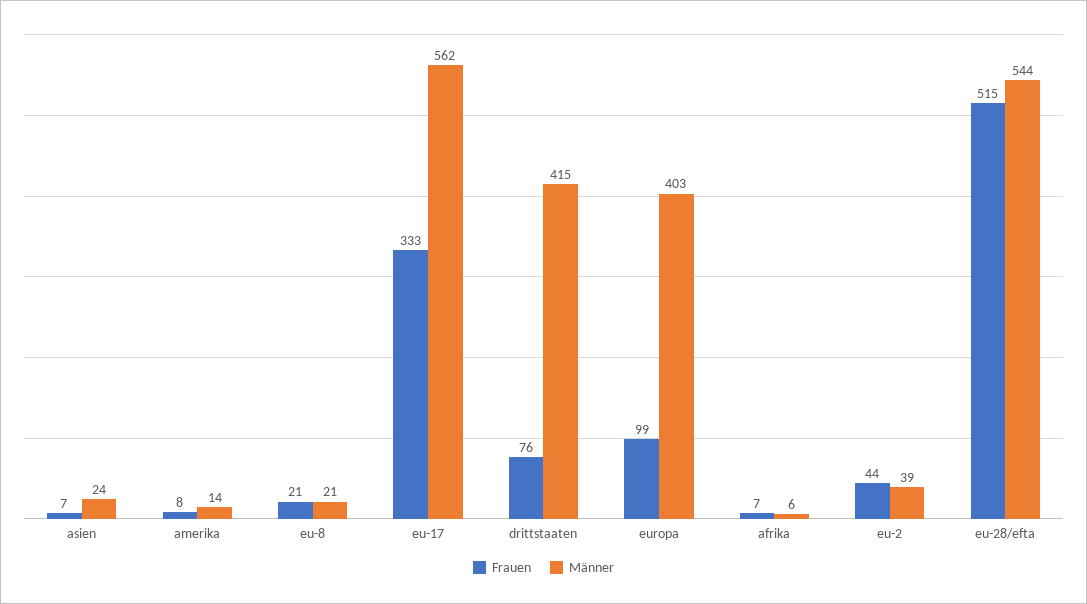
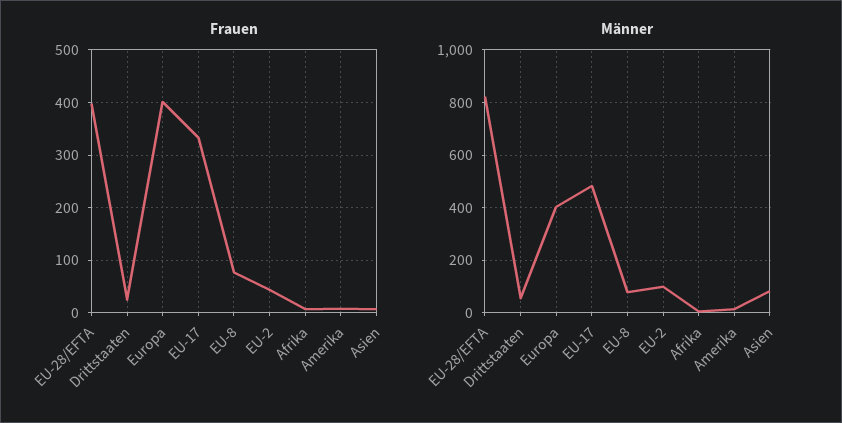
Männer, asien: 24 -> 75
Frauen, eu-8: 21 -> 80
Männer, eu-8: 21 -> 75
Männer, eu-17: 562 -> 475
Frauen, drittstaaten: 76 -> 20
Männer, drittstaaten: 415 -> 50
Frauen, europa: 99 -> 400
Männer, eu-2: 39 -> 100
Frauen, eu-28/efta: 515 -> 400
Männer, eu-28/efta: 544 -> 825

